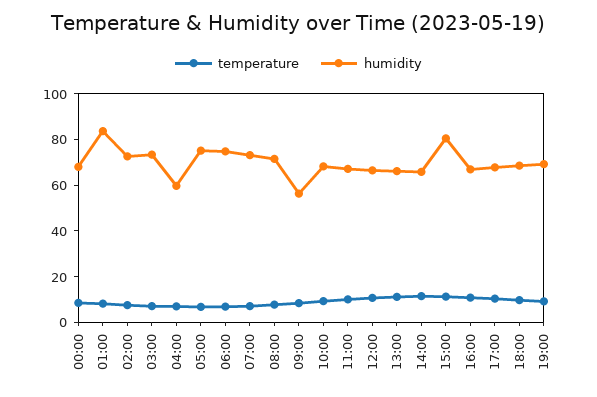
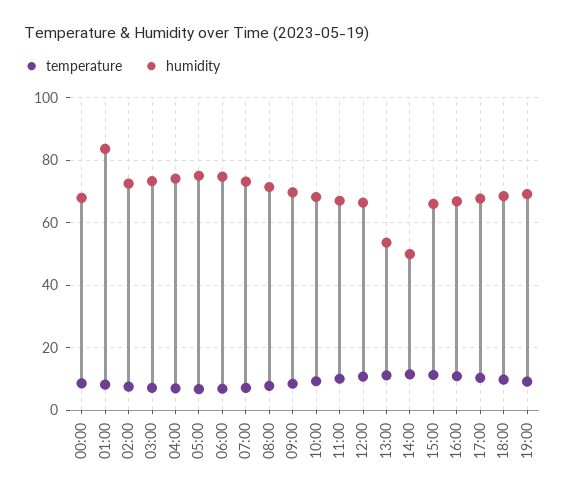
humidity, 04:00: 60 -> 74
humidity, 09:00: 55 -> 70
humidity, 13:00: 65 -> 54
humidity, 14:00: 65 -> 50
humidity, 15:00: 80 -> 66

